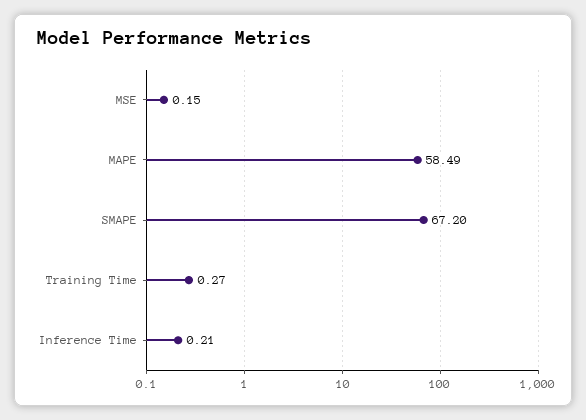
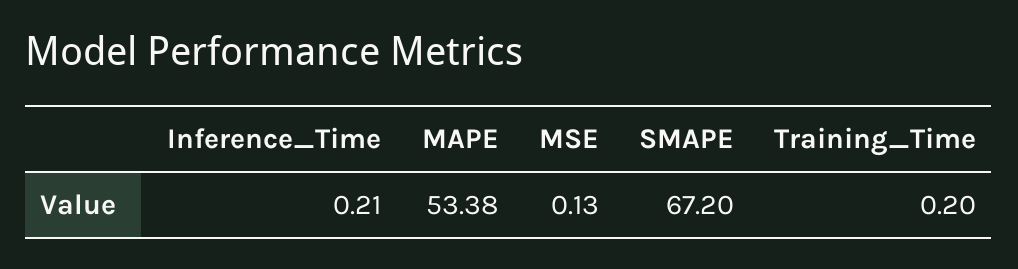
MSE: 0.15 -> 0.13
MAPE: 58.49 -> 53.38
Training Time: 0.27 -> 0.2

